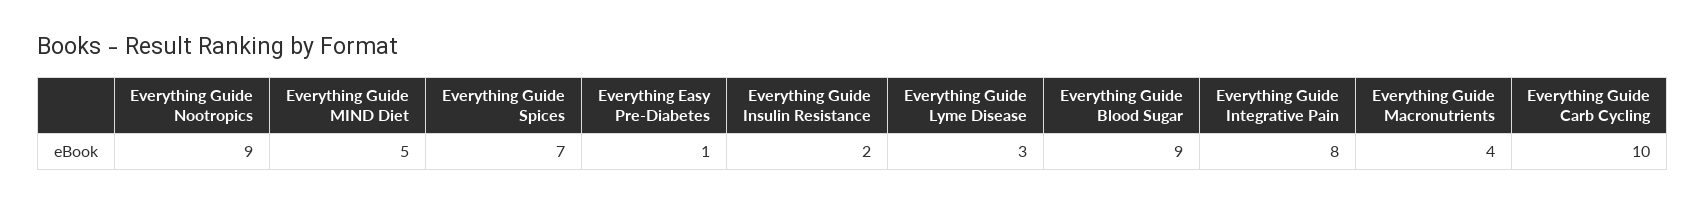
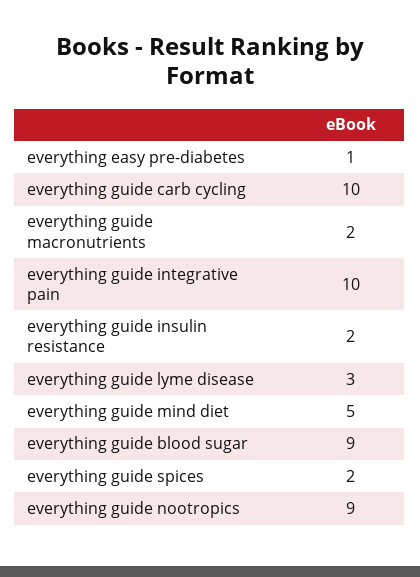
Everything Guide Spices: 7 -> 2
Everything Guide Integrative Pain: 8 -> 10
Everything Guide Macronutrients: 4 -> 2

